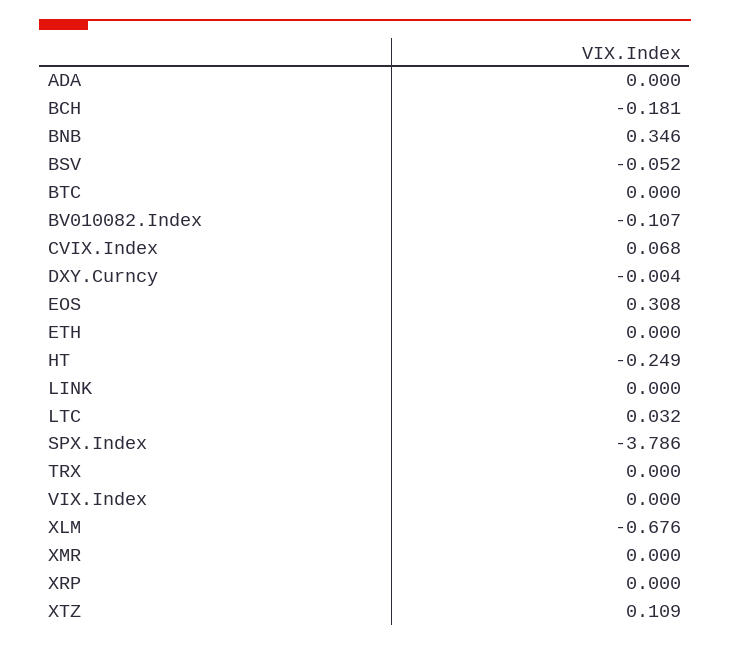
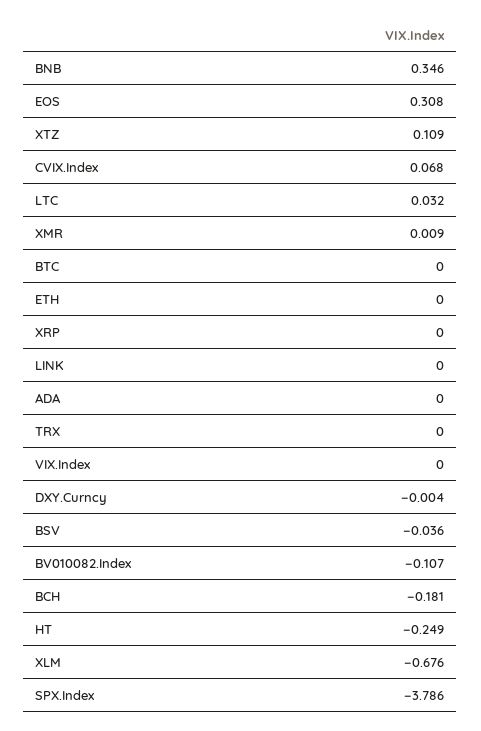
BSV: -0.052 -> -0.036
XMR: 0 -> 0.009

